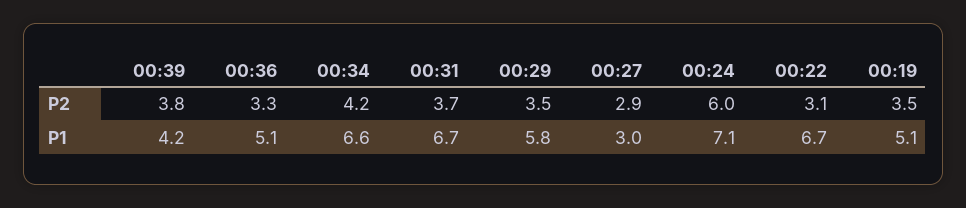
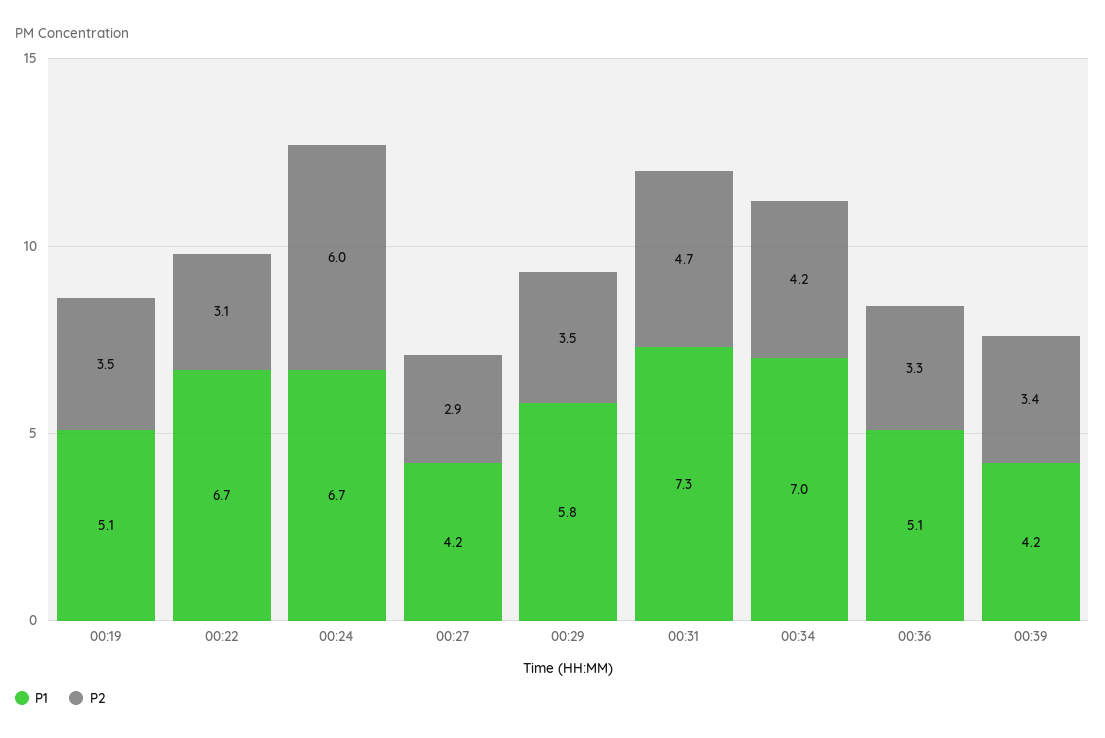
P2, 00:39: 3.8 -> 3.4
P2, 00:31: 3.7 -> 4.7
P1, 00:34: 6.6 -> 7
P1, 00:31: 6.7 -> 7.3
P1, 00:27: 3 -> 4.2
P1, 00:24: 7.1 -> 6.7

